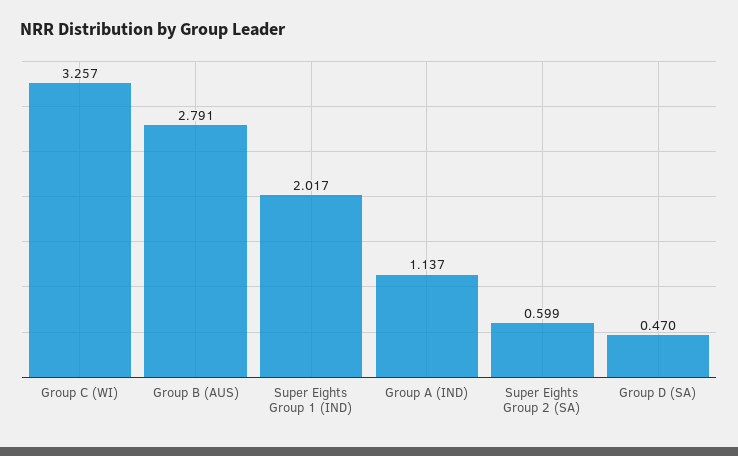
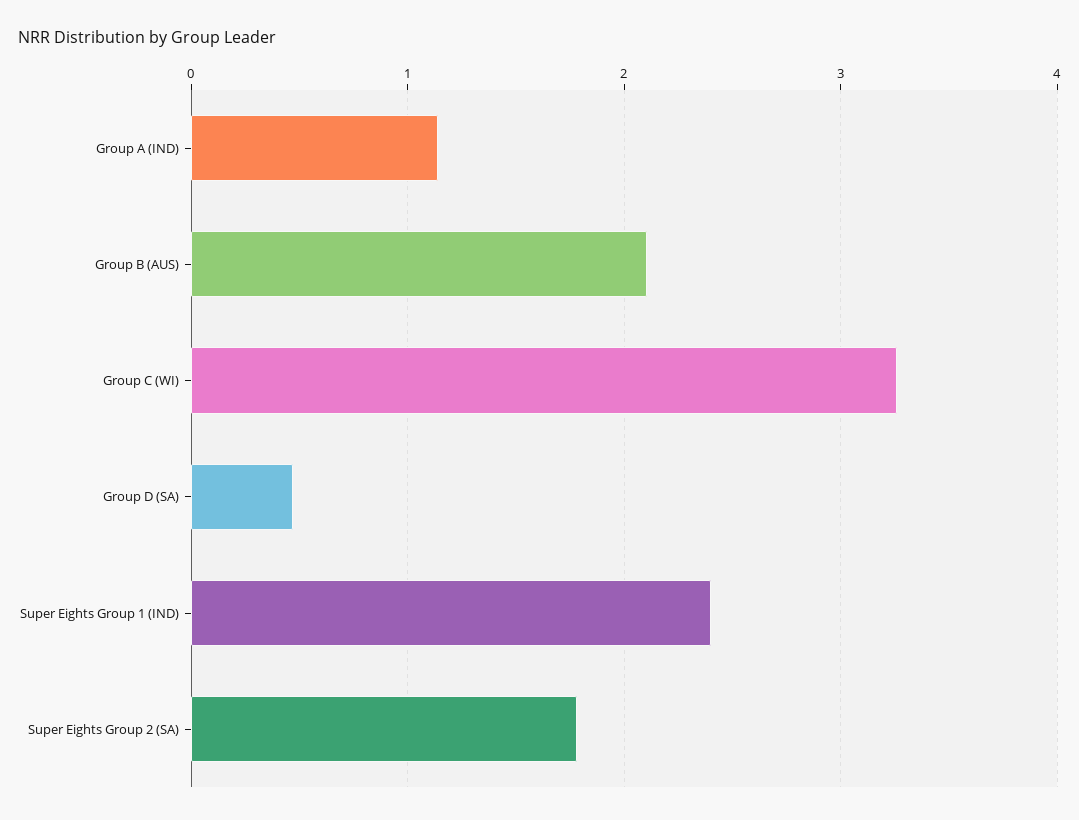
Group B (AUS): 2.791 -> 2.1
Super Eights Group 1 (IND): 2.017 -> 2.4
Super Eights Group 2 (SA): 0.599 -> 1.8

